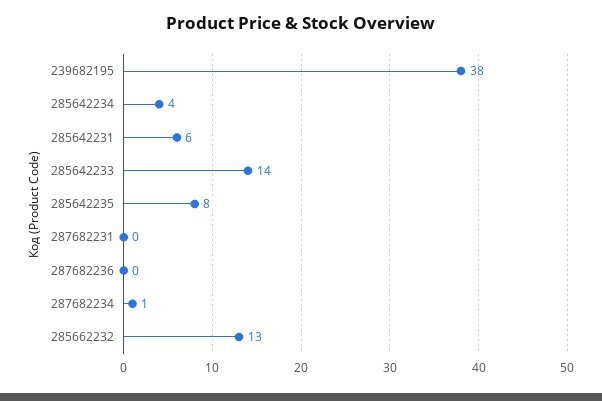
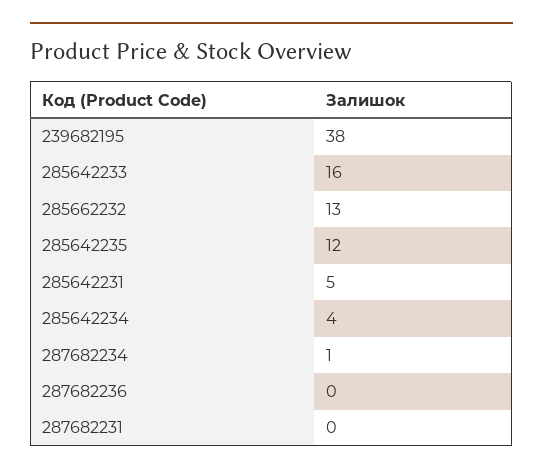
285642231: 6 -> 5
285642233: 14 -> 16
285642235: 8 -> 12

